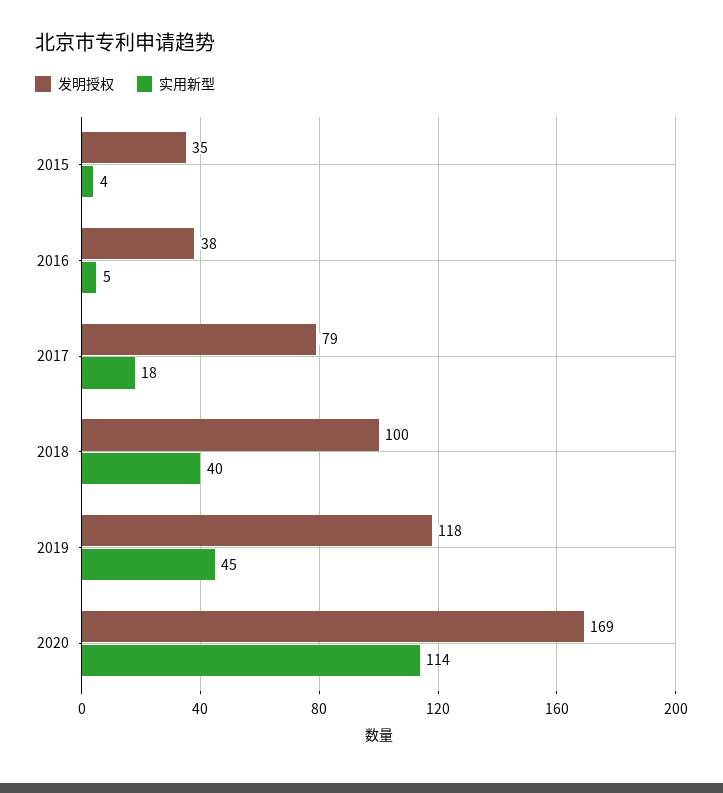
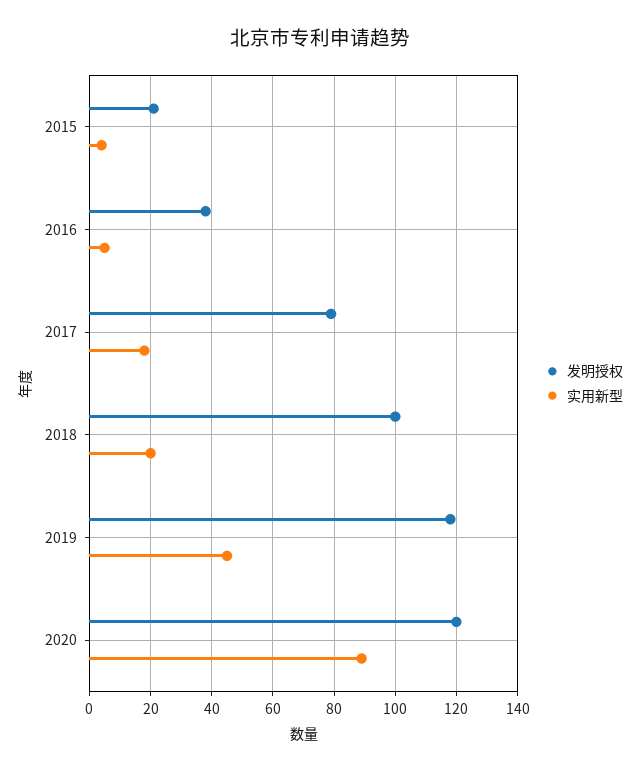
发明授权, 2015: 35 -> 20
实用新型, 2018: 40 -> 20
发明授权, 2020: 169 -> 120
实用新型, 2020: 114 -> 90

